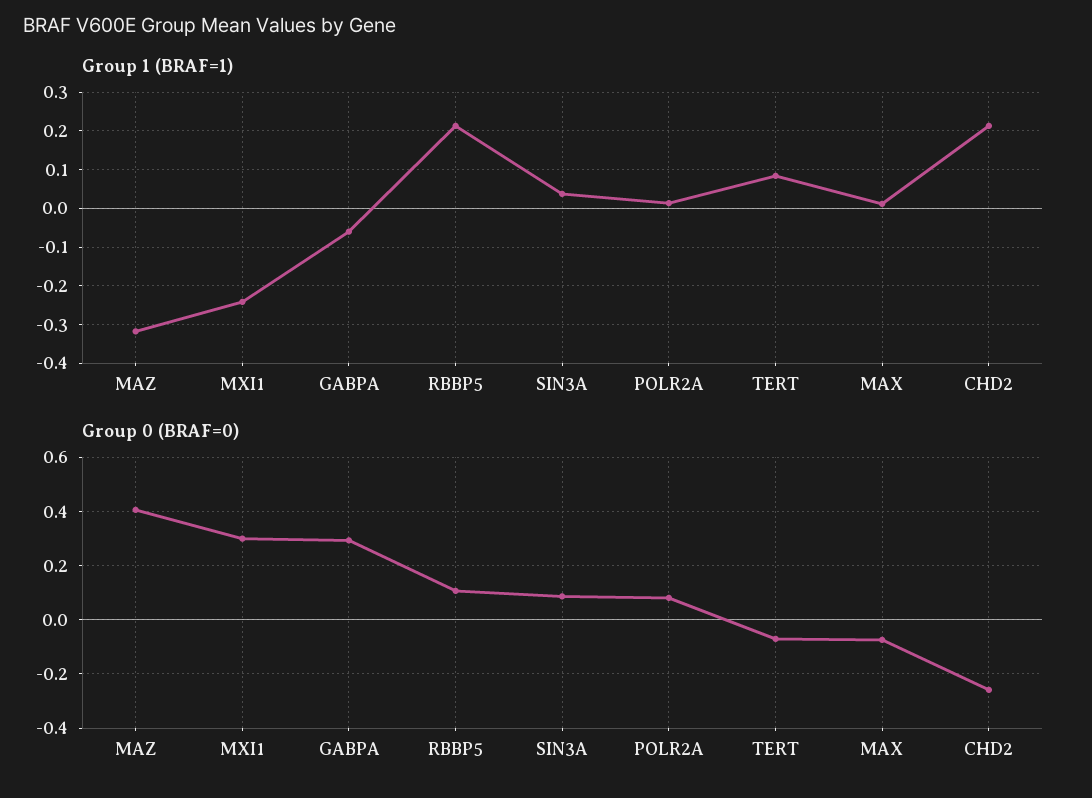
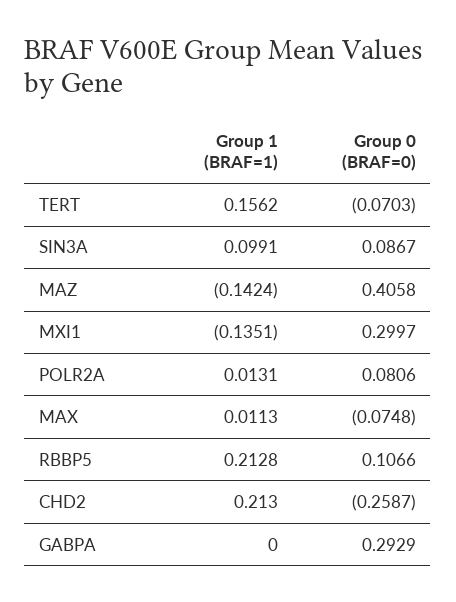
Group 1 (BRAF=1), MAZ: -0.32 -> -0.1424
Group 1 (BRAF=1), MXI1: -0.24 -> -0.1351
Group 1 (BRAF=1), GABPA: -0.06 -> 0
Group 1 (BRAF=1), SIN3A: 0.04 -> 0.0991
Group 1 (BRAF=1), TERT: 0.08 -> 0.1562

